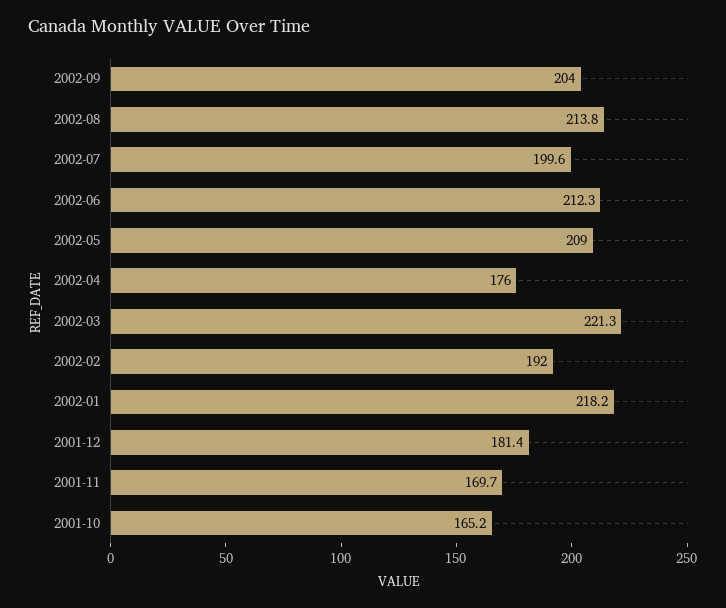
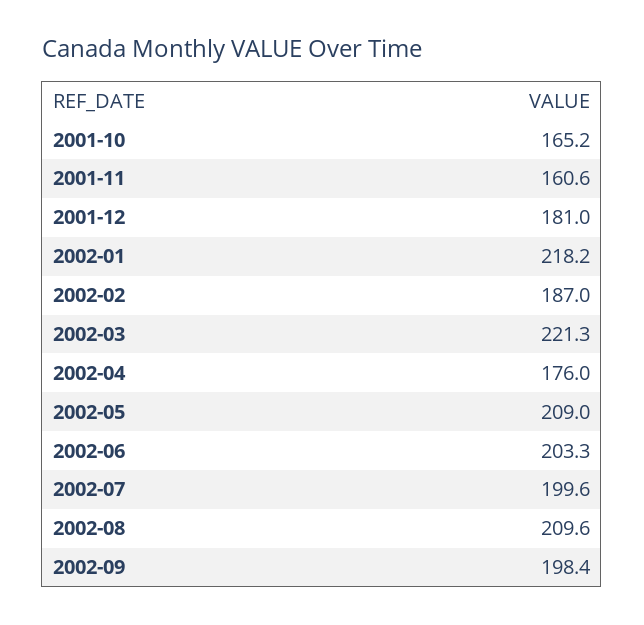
2002-09: 204 -> 198.4
2002-08: 213.8 -> 209.6
2002-06: 212.3 -> 203.3
2002-02: 192 -> 187
2001-12: 181.4 -> 181
2001-11: 169.7 -> 160.6

